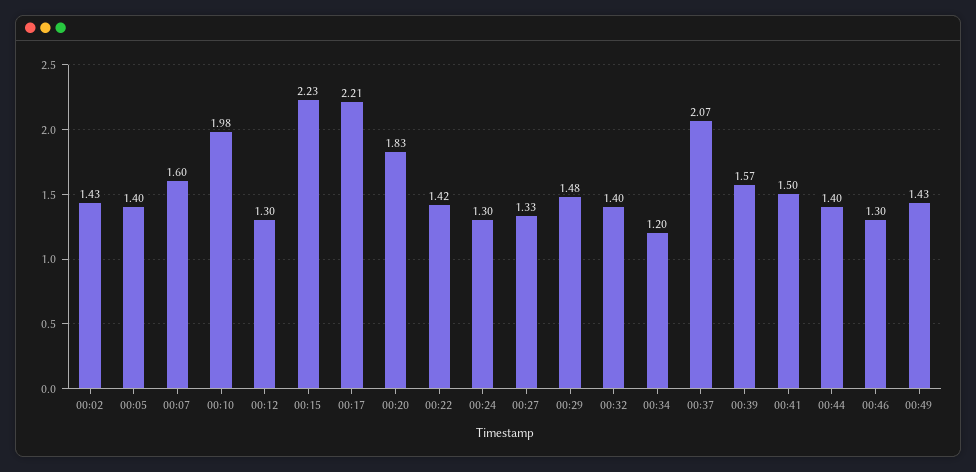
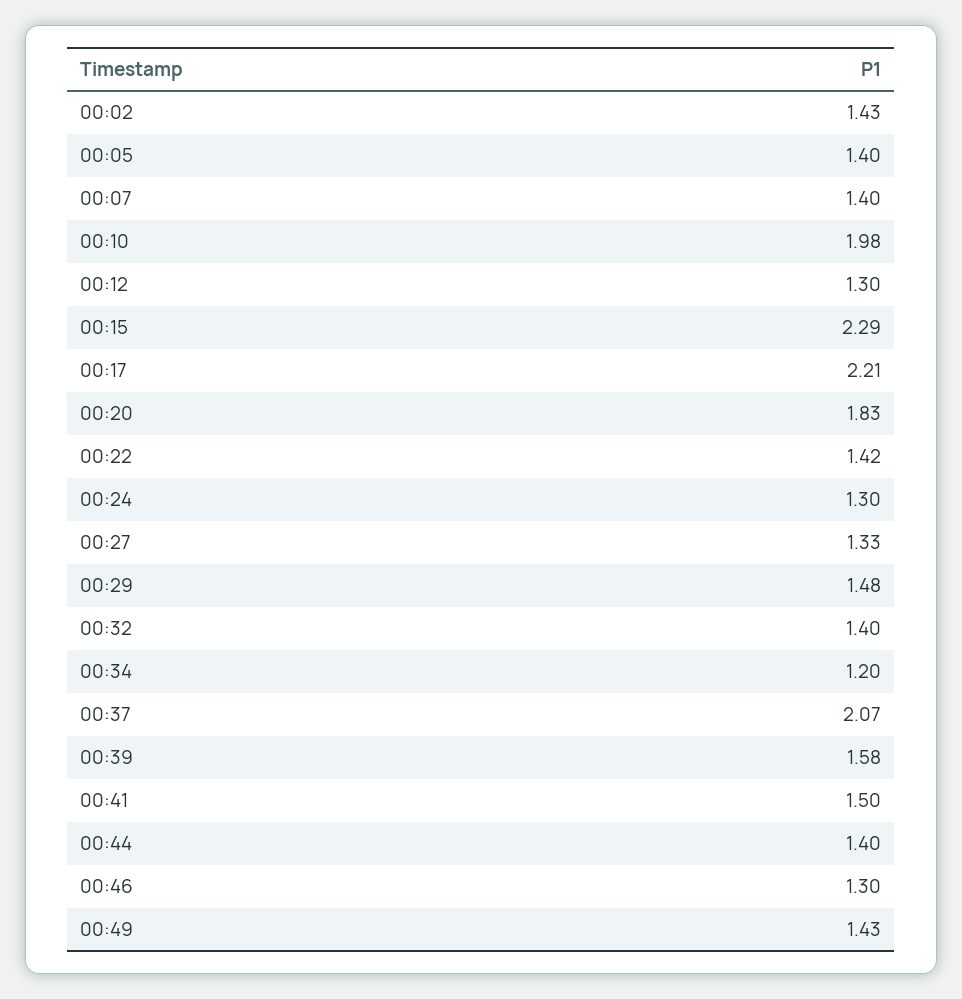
00:07: 1.6 -> 1.4
00:15: 2.23 -> 2.29
00:39: 1.57 -> 1.58

